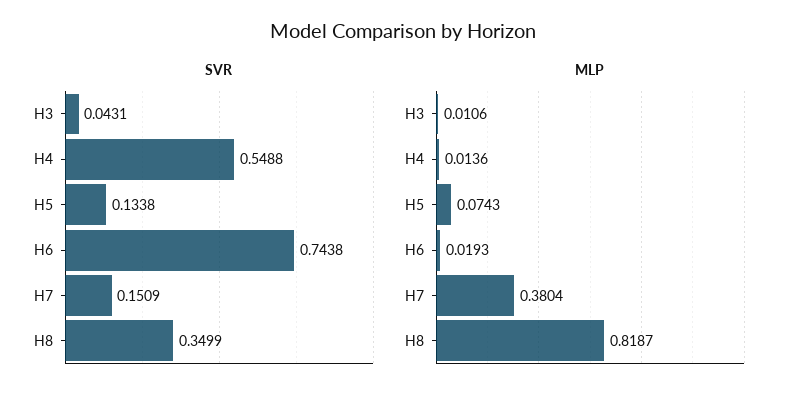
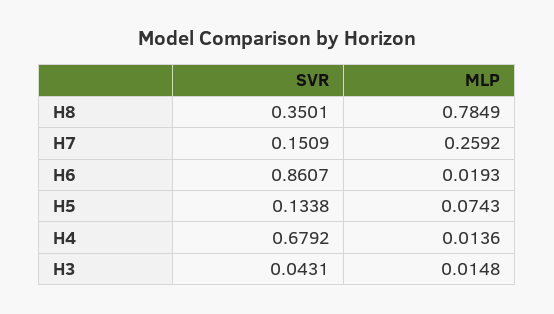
SVR, H4: 0.5488 -> 0.6792
SVR, H6: 0.7438 -> 0.8607
SVR, H8: 0.3499 -> 0.3501
MLP, H3: 0.0106 -> 0.0148
MLP, H7: 0.3804 -> 0.2592
MLP, H8: 0.8187 -> 0.7849

